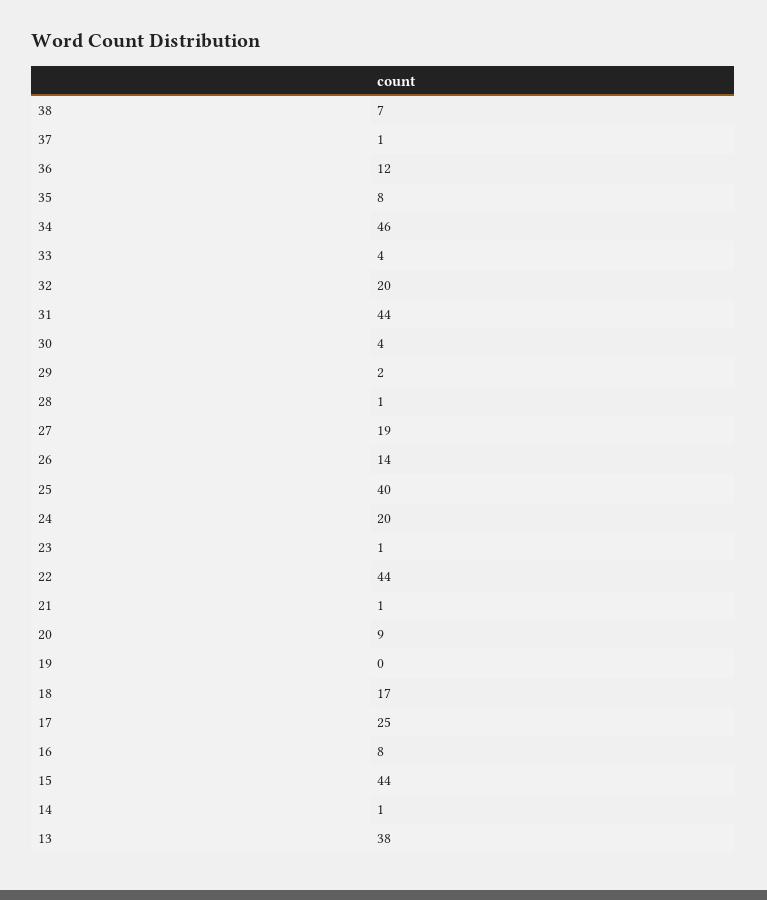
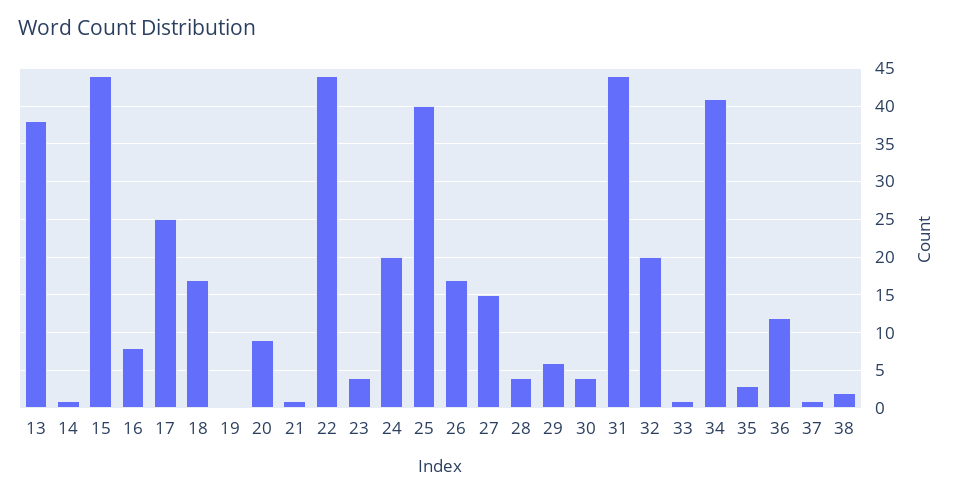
38: 7 -> 2
35: 8 -> 3
34: 46 -> 41
33: 4 -> 1
29: 2 -> 6
28: 1 -> 4
27: 19 -> 15
26: 14 -> 17
23: 1 -> 4

